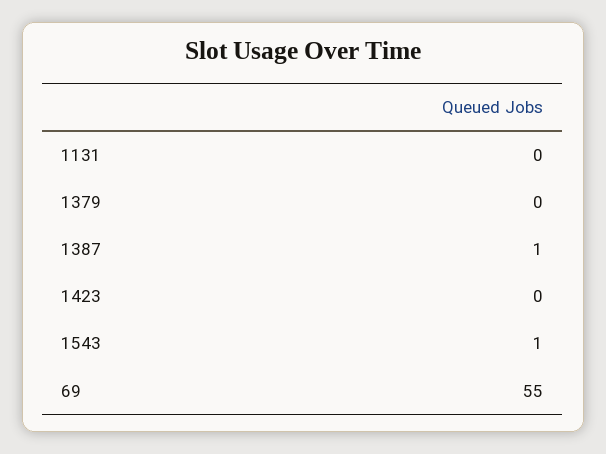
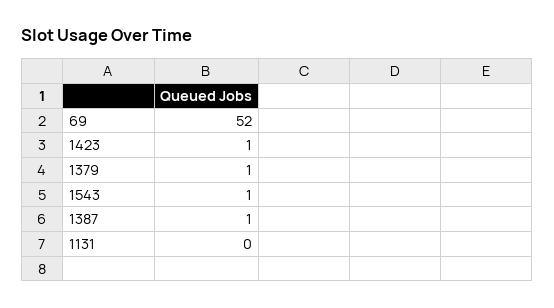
1379: 0 -> 1
1423: 0 -> 1
69: 55 -> 52

